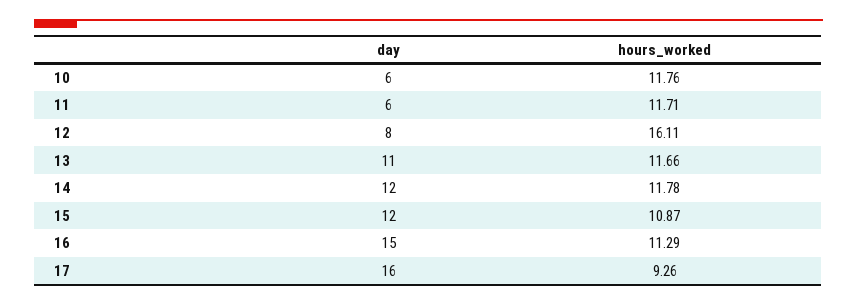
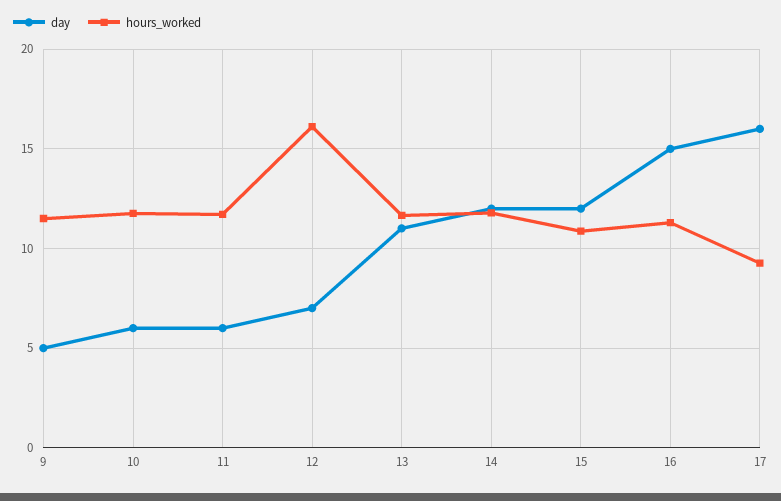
day, 12: 8 -> 7
day, 9: none -> 5
hours_worked, 9: none -> 11.5

